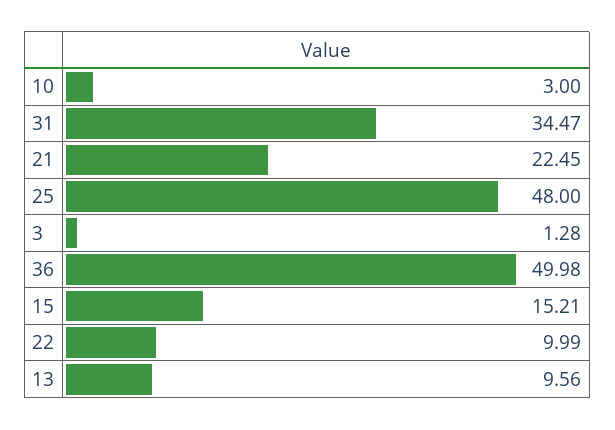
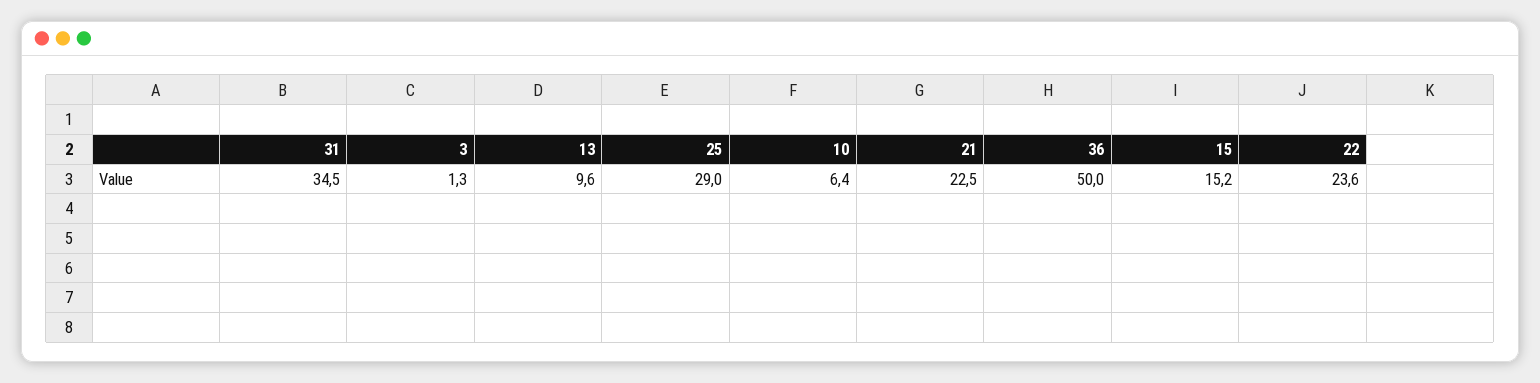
10: 3 -> 6.4
25: 48 -> 29
22: 9.99 -> 23.6

